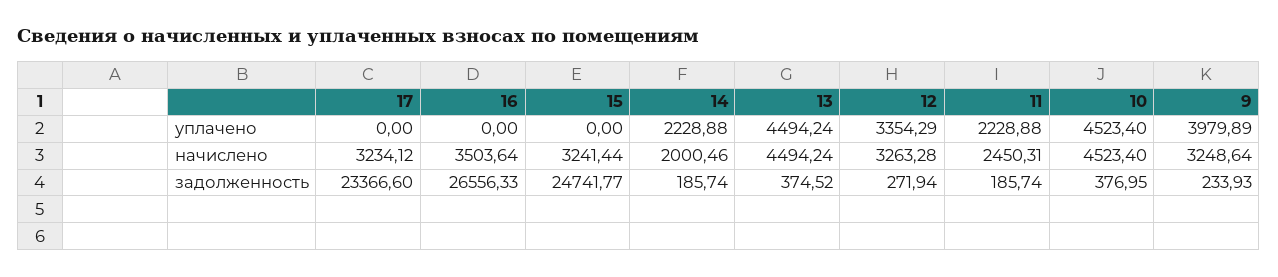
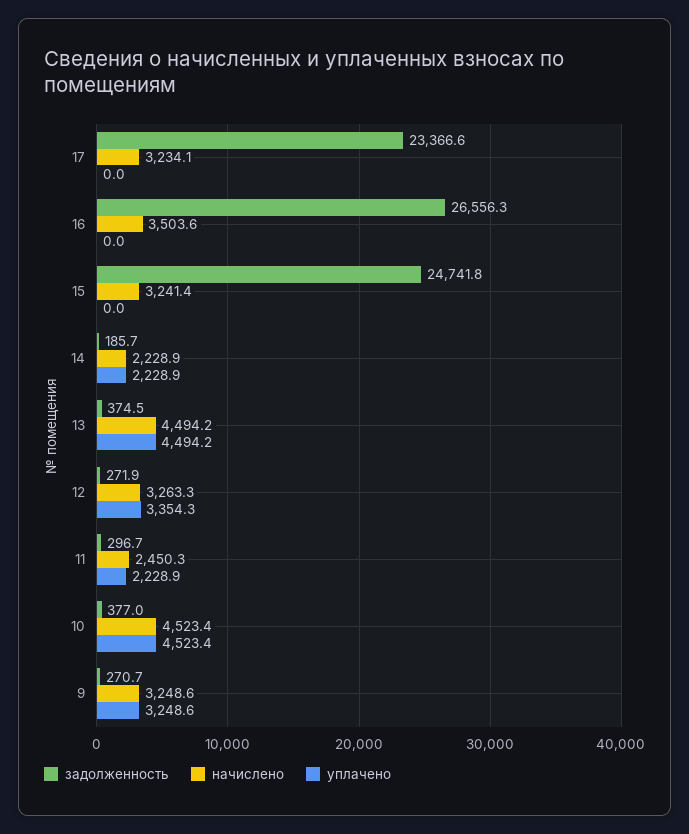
уплачено, 9: 3979.89 -> 3248.6
начислено, 14: 2000.46 -> 2228.9
задолженность, 11: 185.74 -> 296.7
задолженность, 9: 233.93 -> 270.7

